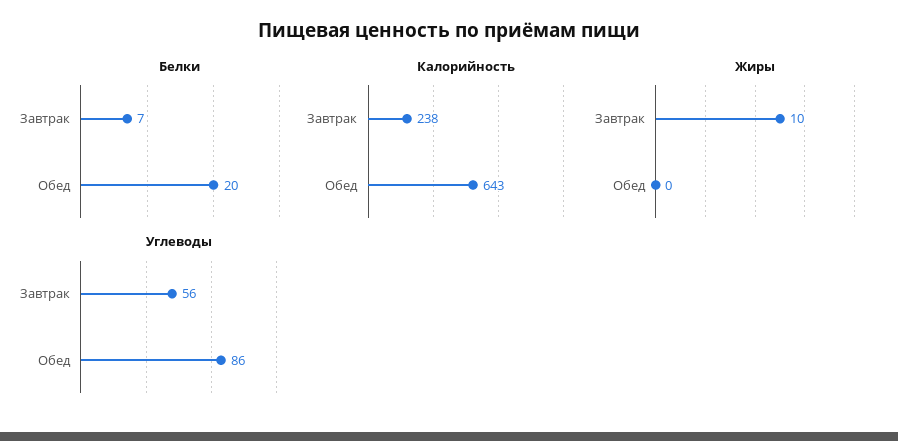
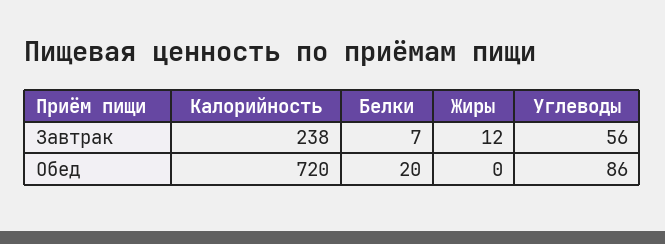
Калорийность, Обед: 643 -> 720
Жиры, Завтрак: 10 -> 12

